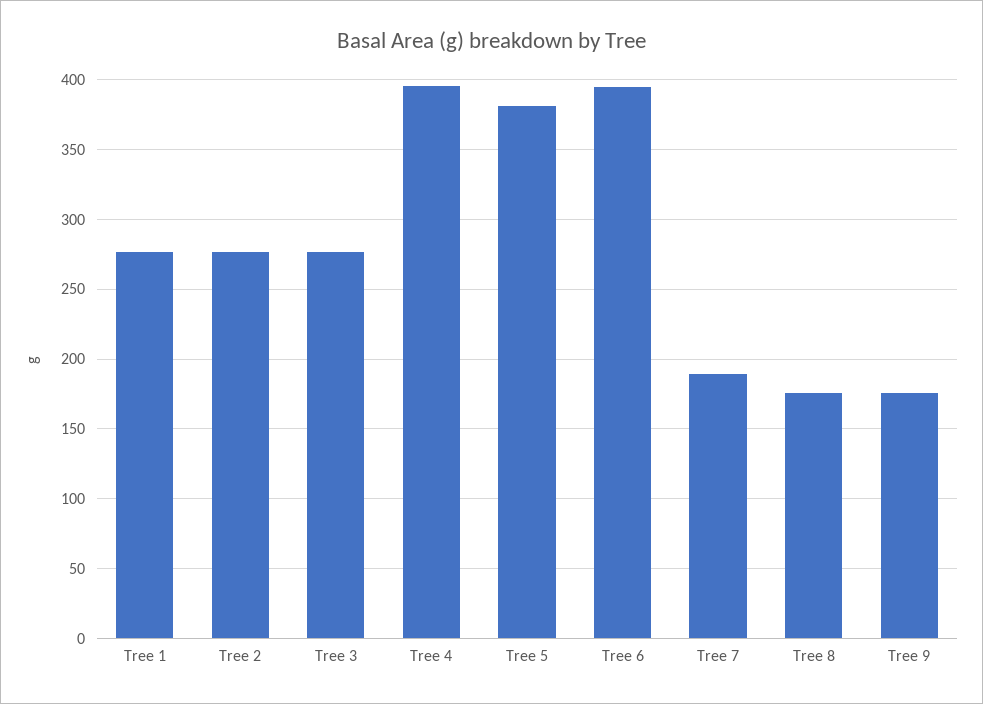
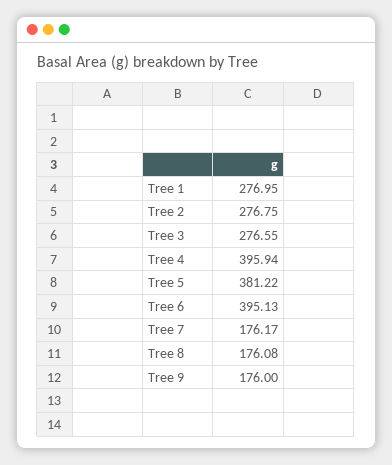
Tree 7: 190 -> 176.17

